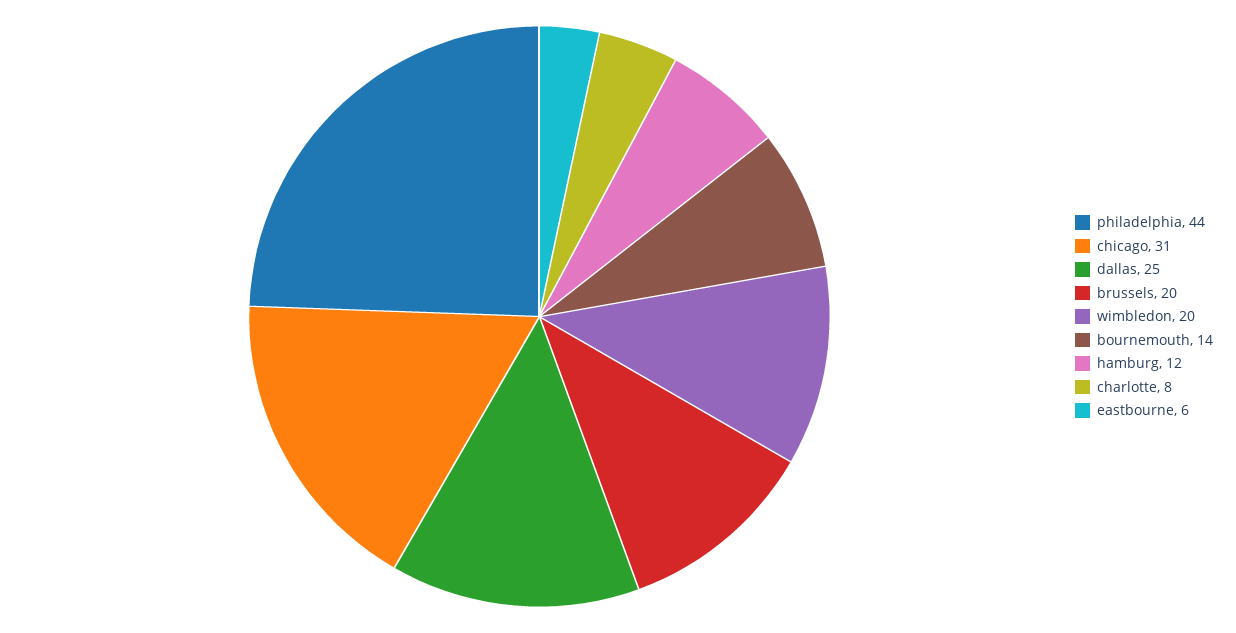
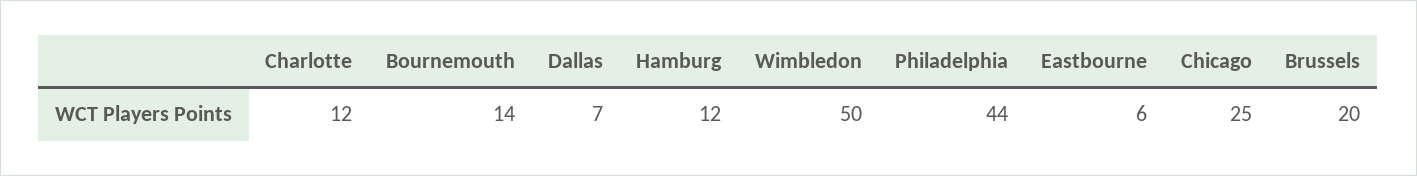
chicago: 31 -> 25
dallas: 25 -> 7
wimbledon: 20 -> 50
charlotte: 8 -> 12

